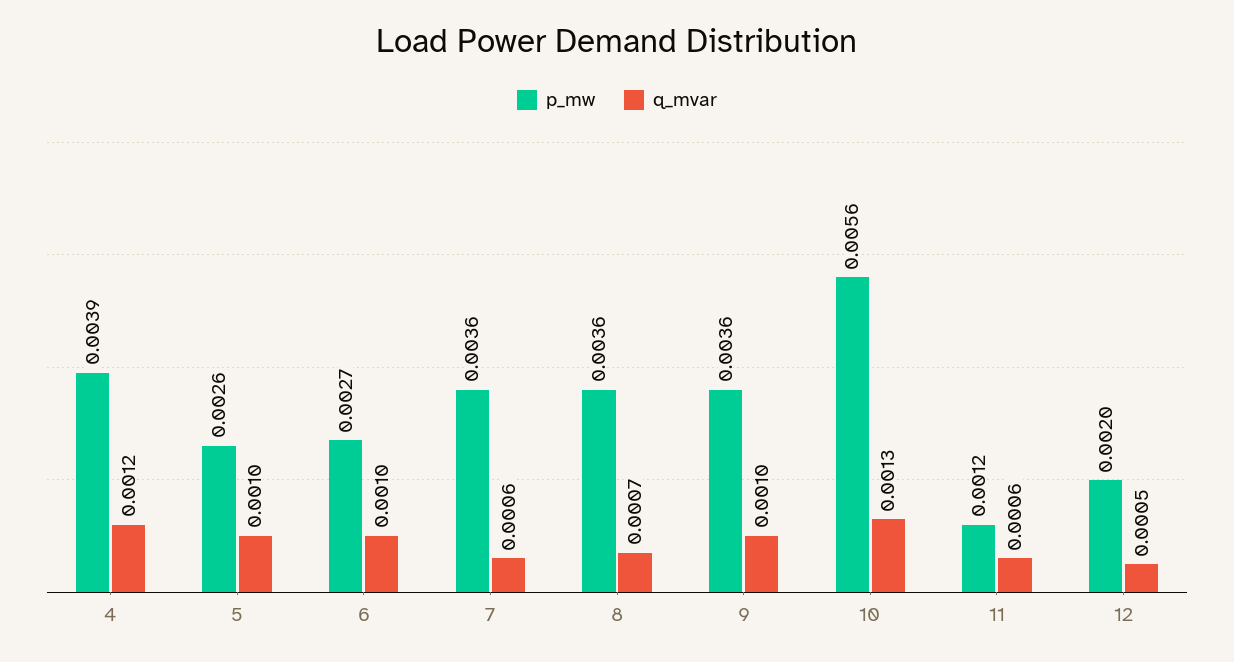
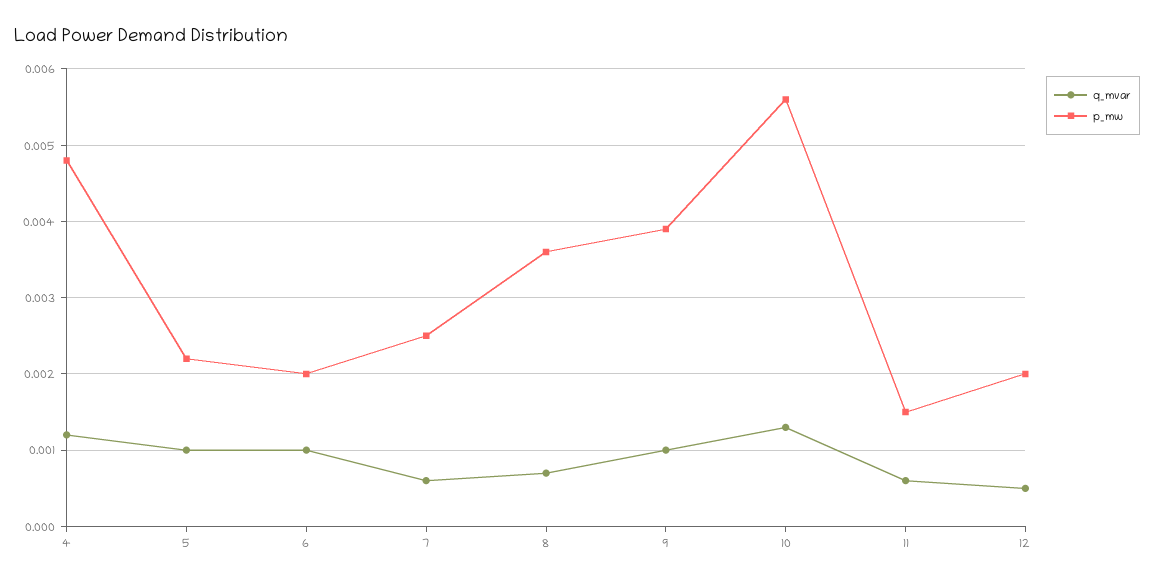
p_mw, 4: 0.0039 -> 0.0048
p_mw, 5: 0.0026 -> 0.0022
p_mw, 6: 0.0027 -> 0.002
p_mw, 7: 0.0036 -> 0.0025
p_mw, 9: 0.0036 -> 0.0039
p_mw, 11: 0.0012 -> 0.0015

